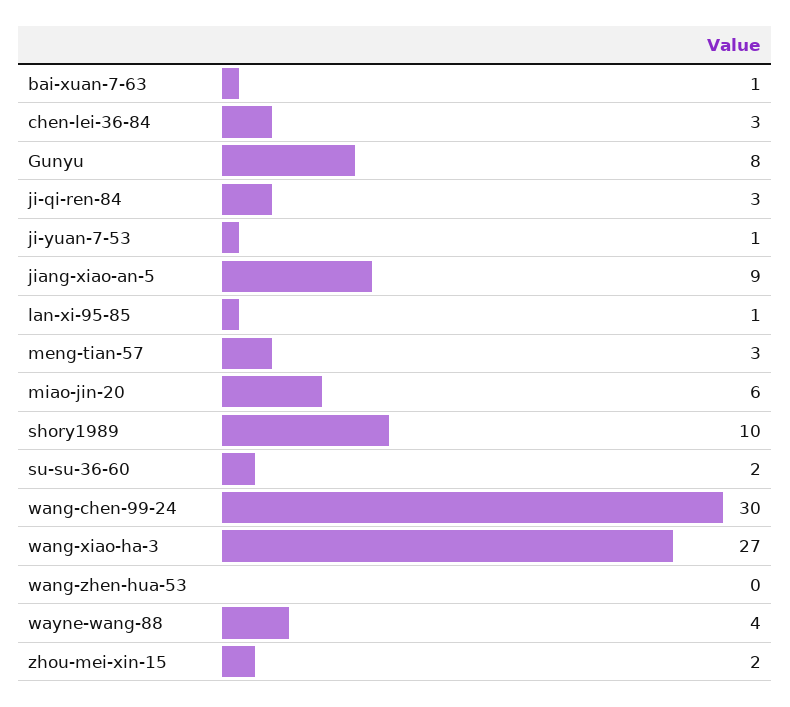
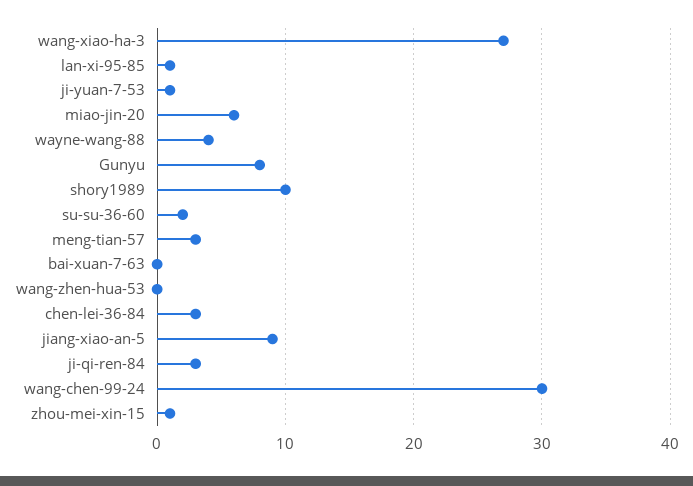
bai-xuan-7-63: 1 -> 0
zhou-mei-xin-15: 2 -> 1

